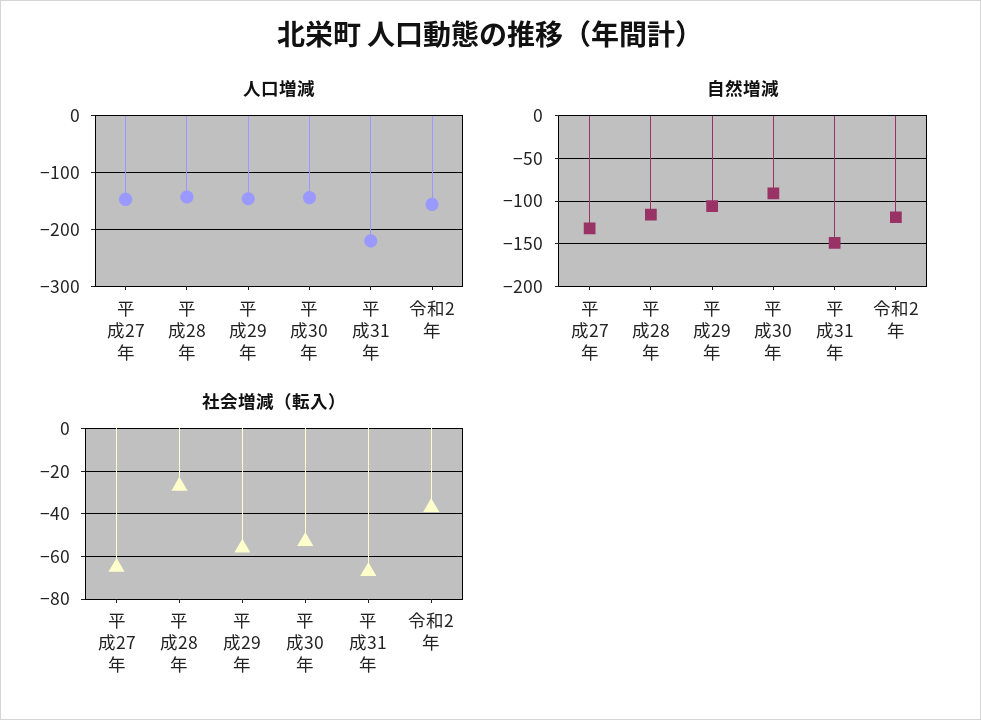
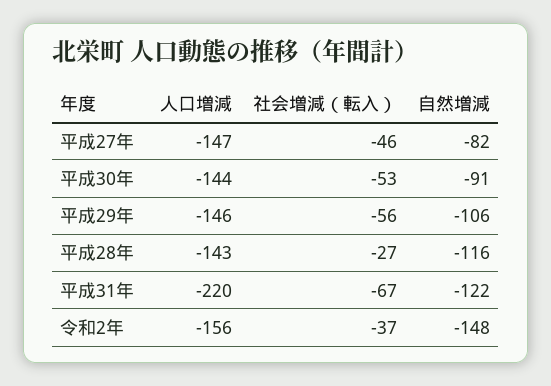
自然増減, 平成27年: -130 -> -82
自然増減, 平成31年: -150 -> -122
自然増減, 令和2年: -120 -> -148
社会増減（転入）, 平成27年: -65 -> -46

